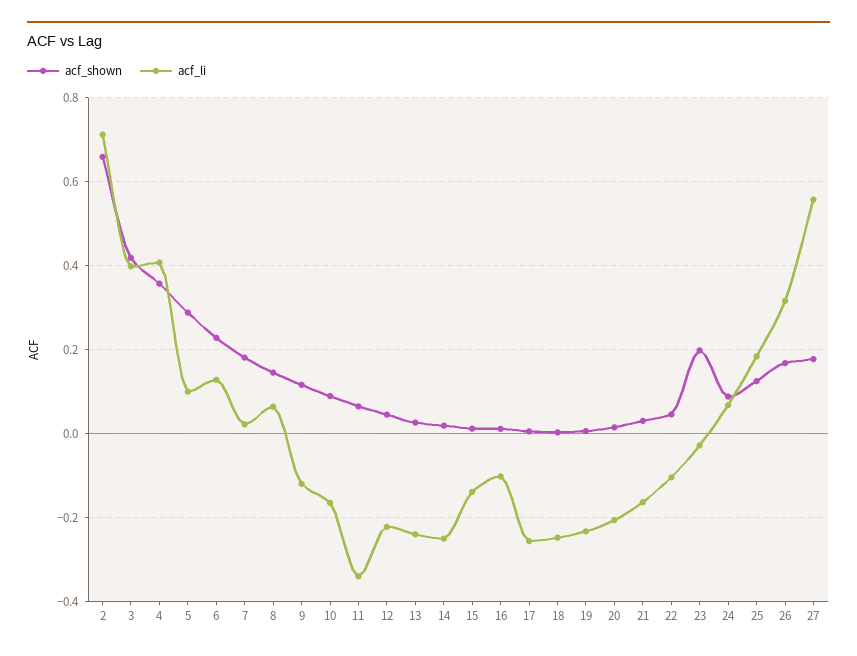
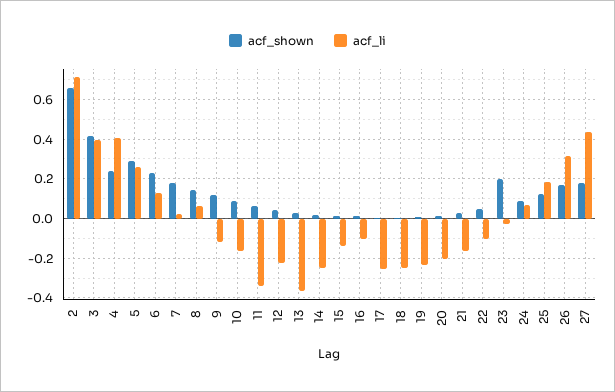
acf_shown, 4: 0.36 -> 0.25
acf_li, 5: 0.1 -> 0.25
acf_li, 13: -0.24 -> -0.35
acf_li, 27: 0.56 -> 0.45

